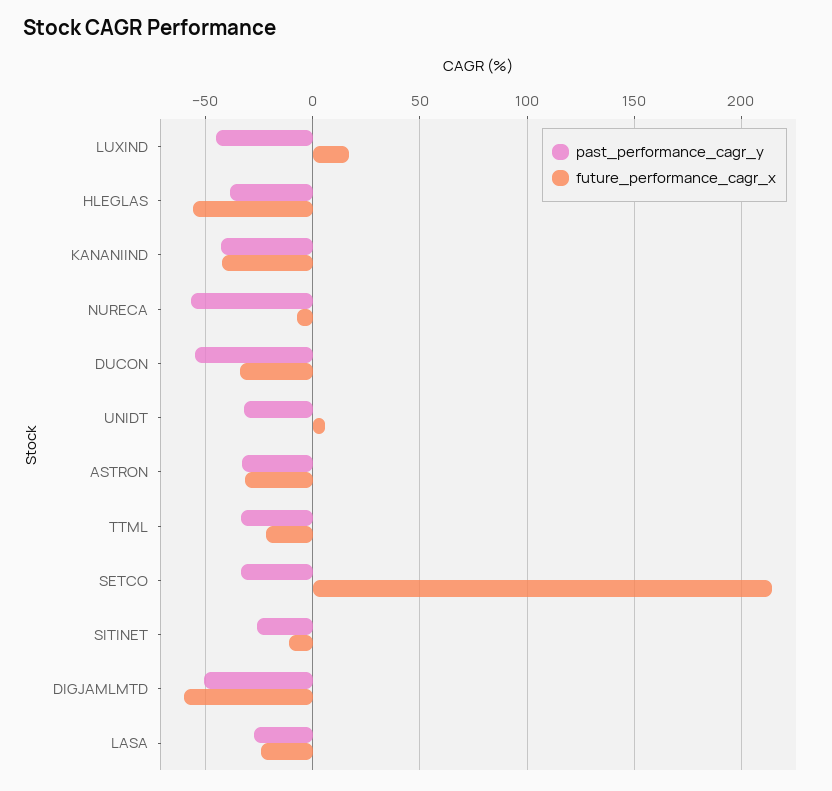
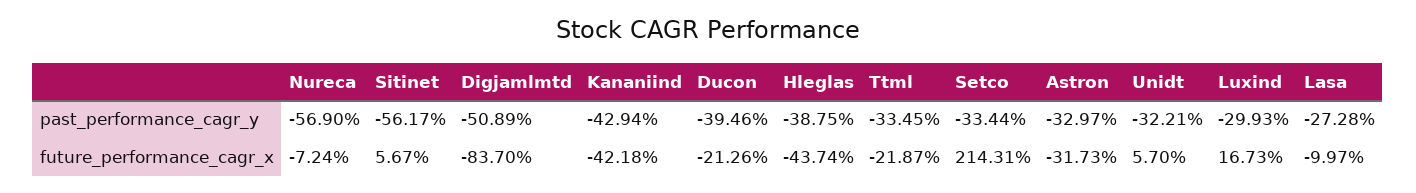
past_performance_cagr_y, LUXIND: -45 -> -29.93
future_performance_cagr_x, HLEGLAS: -55 -> -43.74
past_performance_cagr_y, DUCON: -55 -> -39.46
future_performance_cagr_x, DUCON: -35 -> -21.26
past_performance_cagr_y, SITINET: -25 -> -56.17
future_performance_cagr_x, SITINET: -10 -> 5.67
future_performance_cagr_x, DIGJAMLMTD: -60 -> -83.7
future_performance_cagr_x, LASA: -25 -> -9.97

